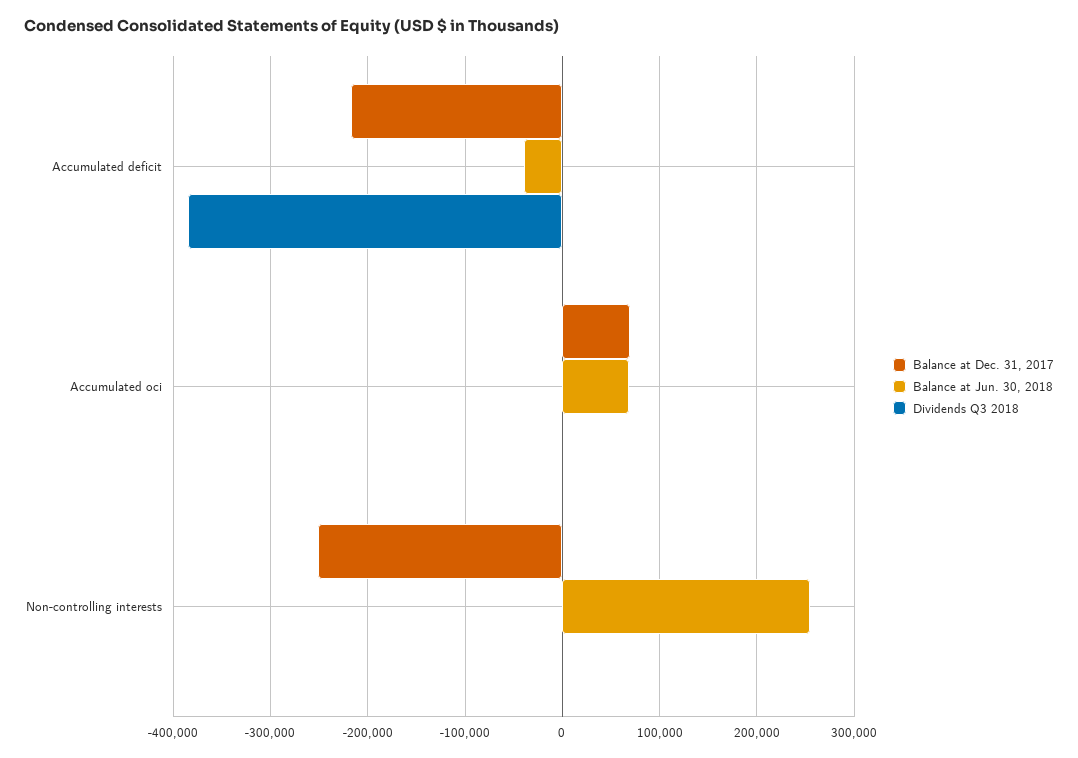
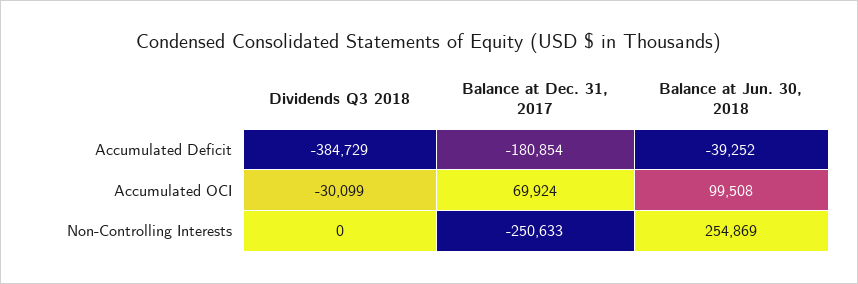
Balance at Dec. 31, 2017, Accumulated deficit: -220000 -> -180854
Balance at Jun. 30, 2018, Accumulated oci: 70000 -> 99508
Dividends Q3 2018, Accumulated oci: 0 -> -30099

